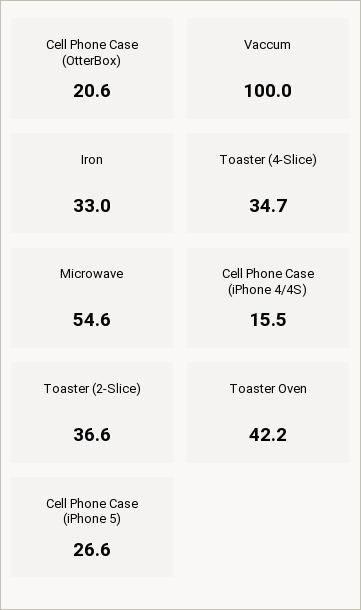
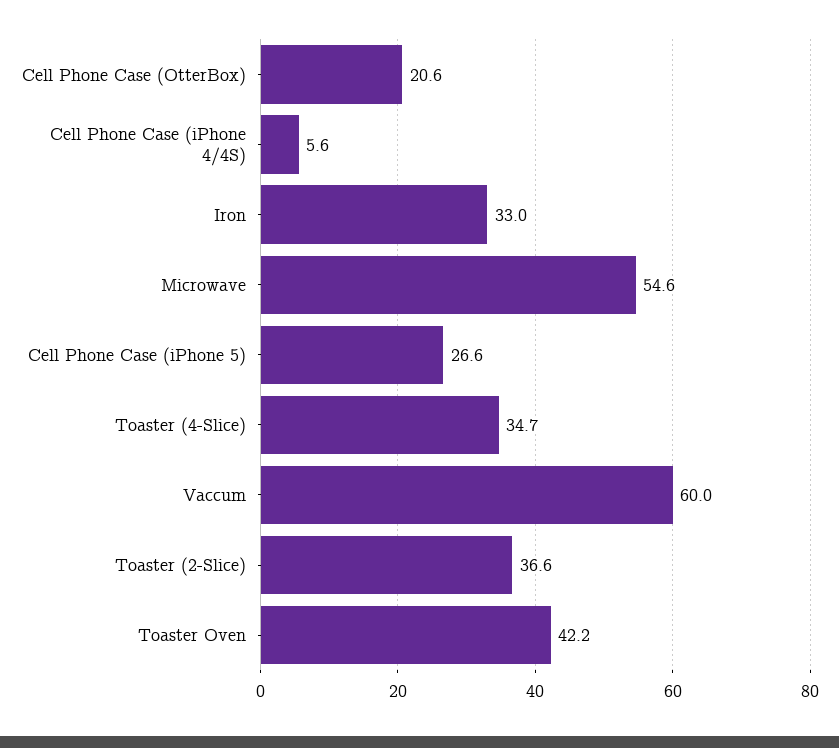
Vaccum: 100 -> 60
Cell Phone Case (iPhone 4/4S): 15.5 -> 5.6

